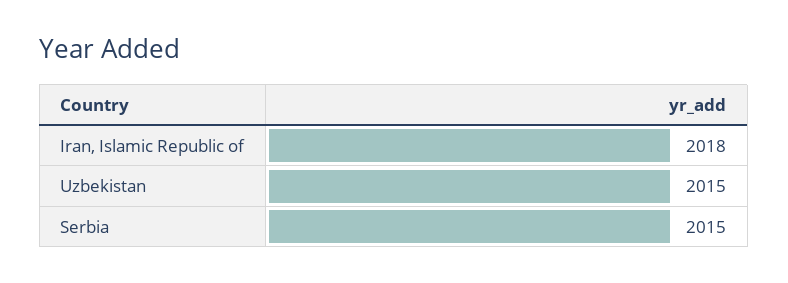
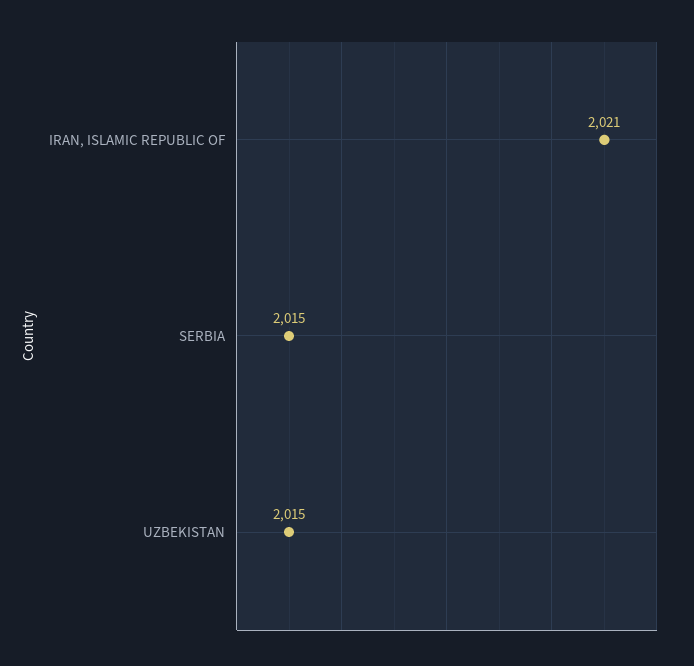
Iran, Islamic Republic of: 2018 -> 2021

